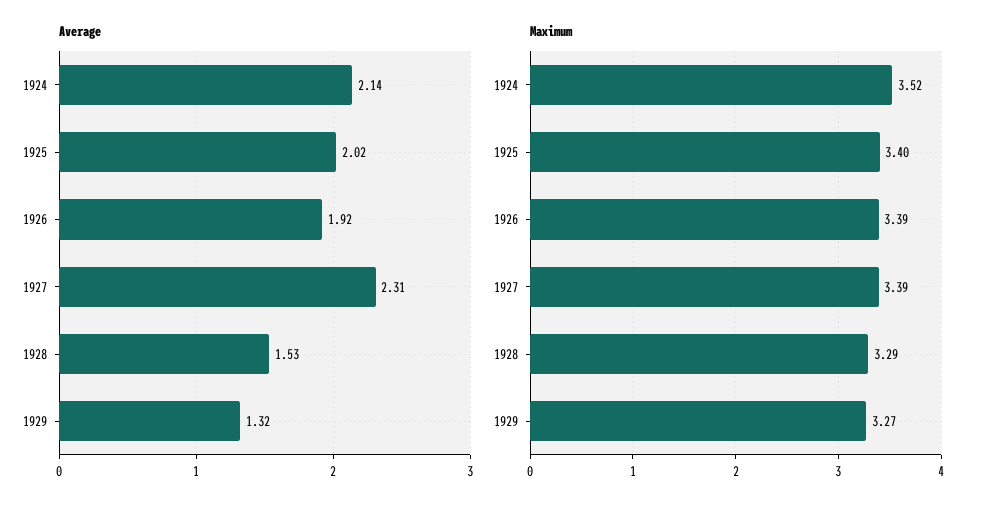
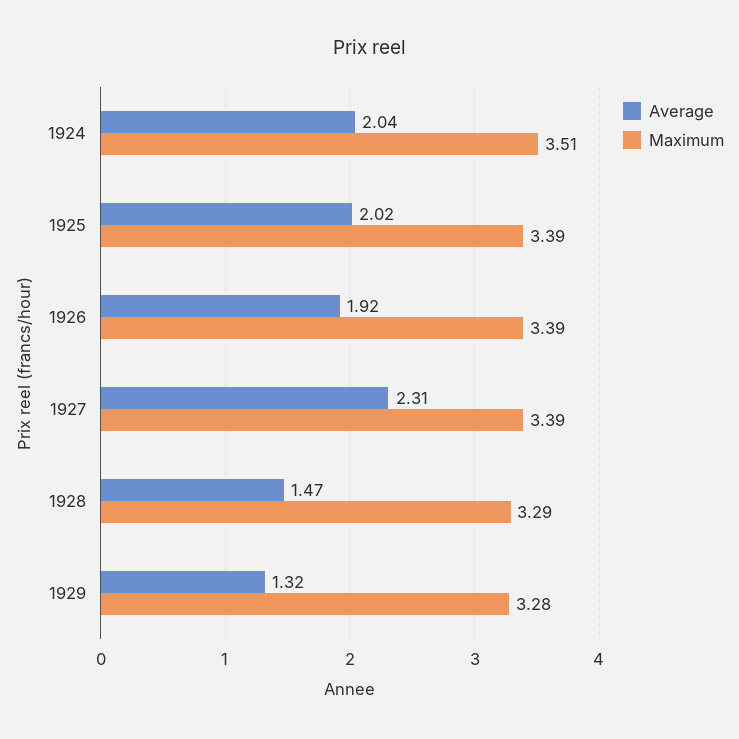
Average, 1924: 2.14 -> 2.04
Average, 1928: 1.53 -> 1.47
Maximum, 1924: 3.52 -> 3.51
Maximum, 1925: 3.4 -> 3.39
Maximum, 1929: 3.27 -> 3.28

